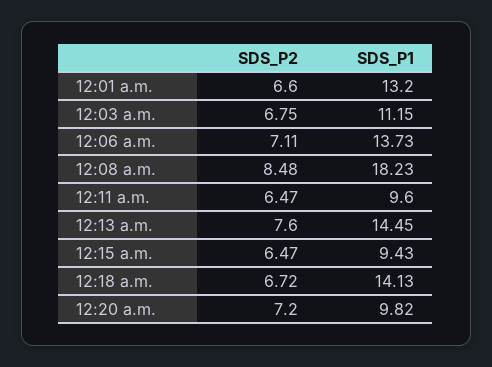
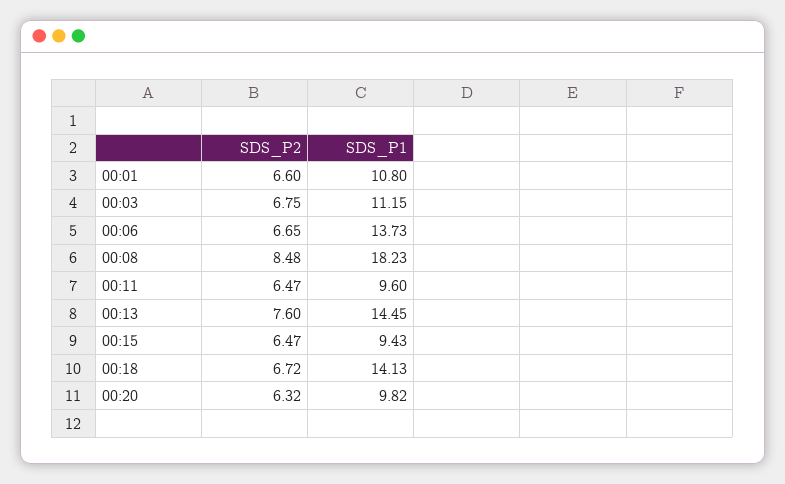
SDS_P1, 12:01 a.m.: 13.2 -> 10.8
SDS_P2, 12:06 a.m.: 7.11 -> 6.65
SDS_P2, 12:20 a.m.: 7.2 -> 6.32

